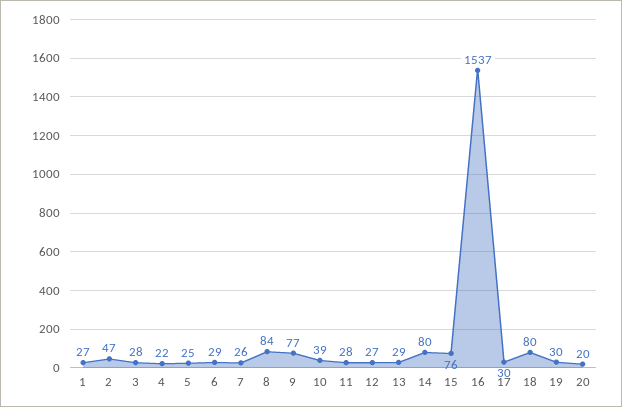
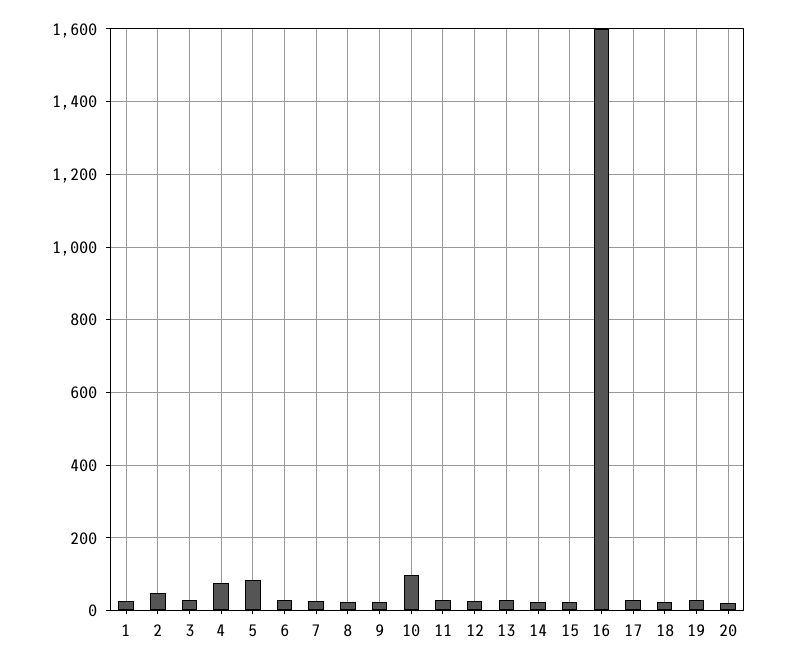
4: 22 -> 80
5: 25 -> 80
8: 84 -> 20
9: 77 -> 20
10: 39 -> 100
14: 80 -> 20
15: 76 -> 20
16: 1537 -> 1600
18: 80 -> 20

